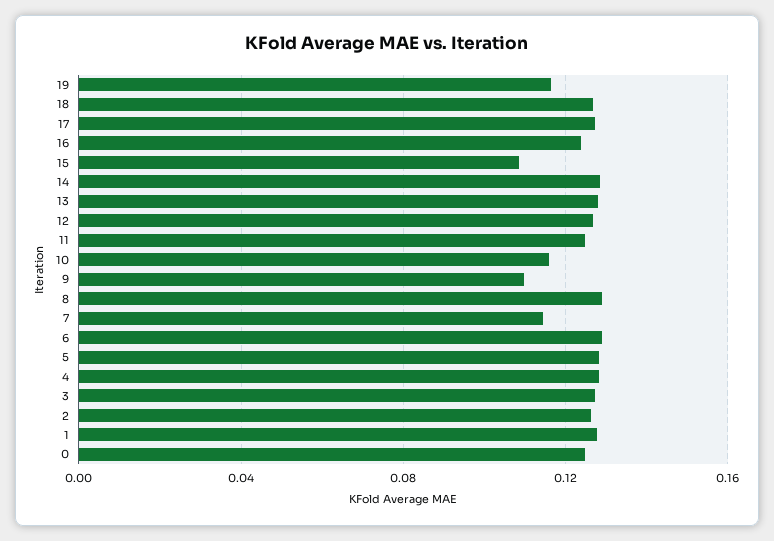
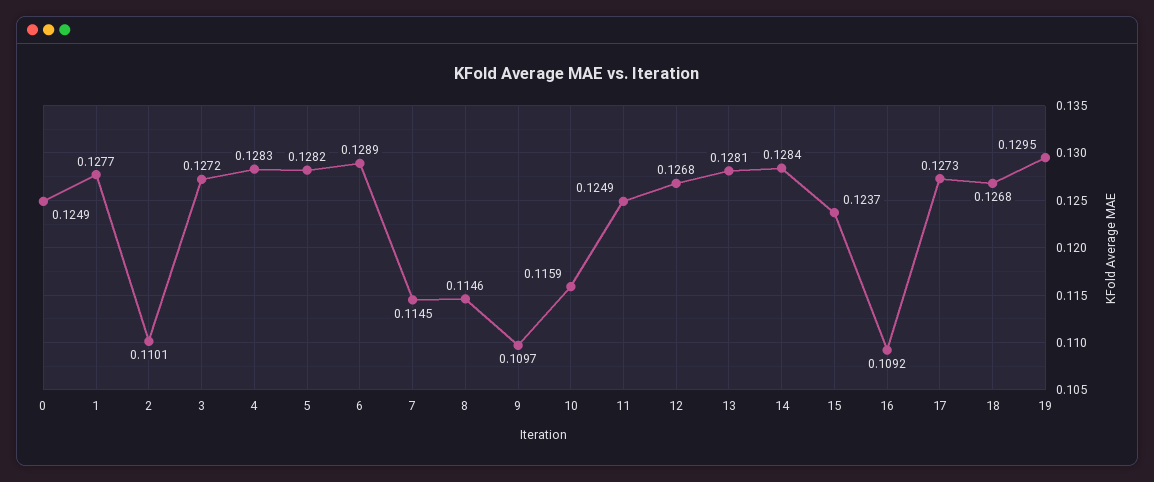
19: 0.115 -> 0.1295
16: 0.125 -> 0.1092
15: 0.11 -> 0.1237
8: 0.13 -> 0.1146
2: 0.125 -> 0.1101

